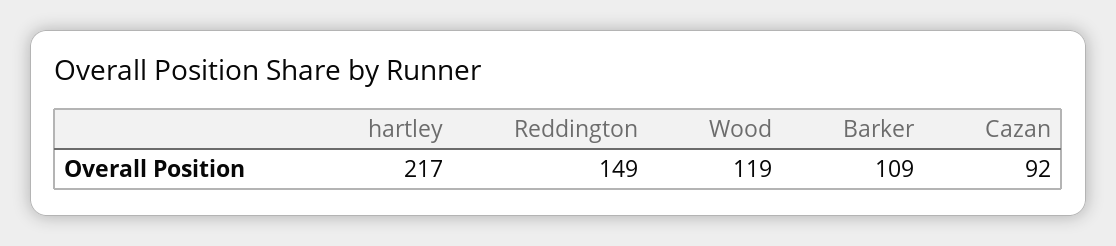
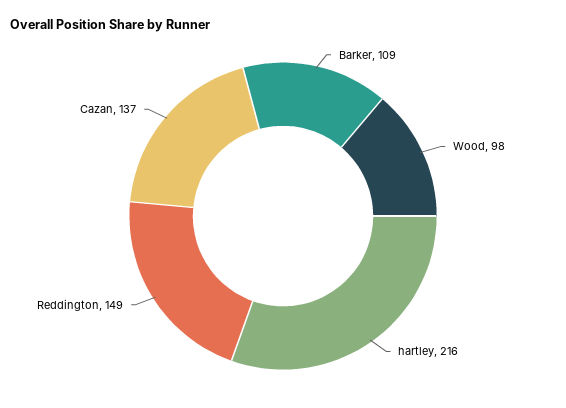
hartley: 217 -> 216
Wood: 119 -> 98
Cazan: 92 -> 137

